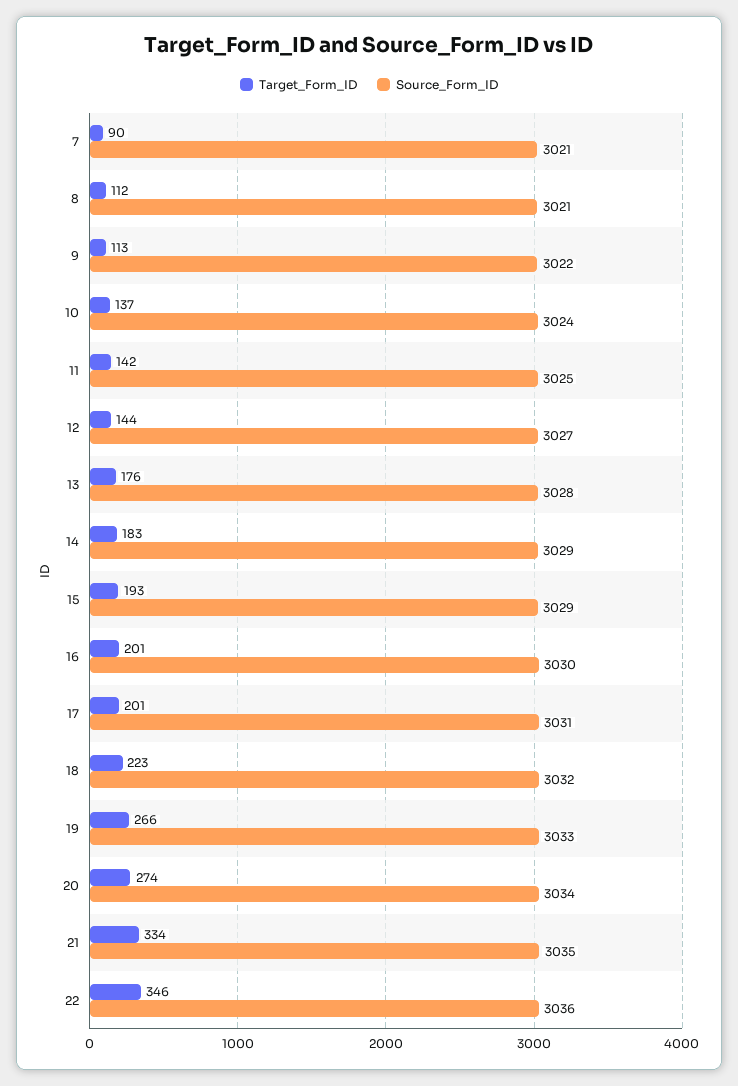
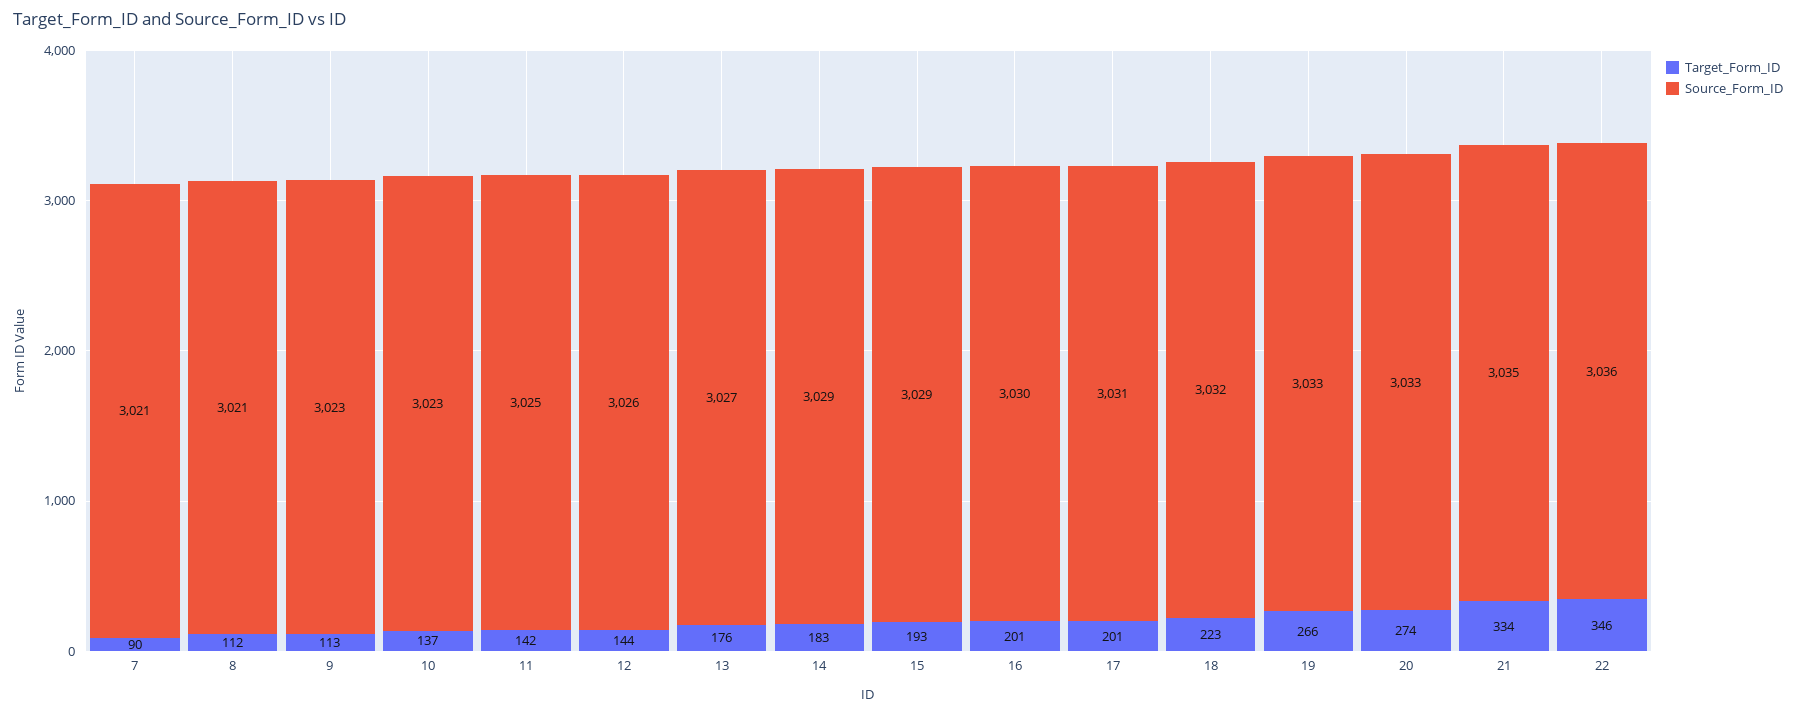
Source_Form_ID, 9: 3022 -> 3023
Source_Form_ID, 10: 3024 -> 3023
Source_Form_ID, 12: 3027 -> 3026
Source_Form_ID, 13: 3028 -> 3027
Source_Form_ID, 20: 3034 -> 3033

